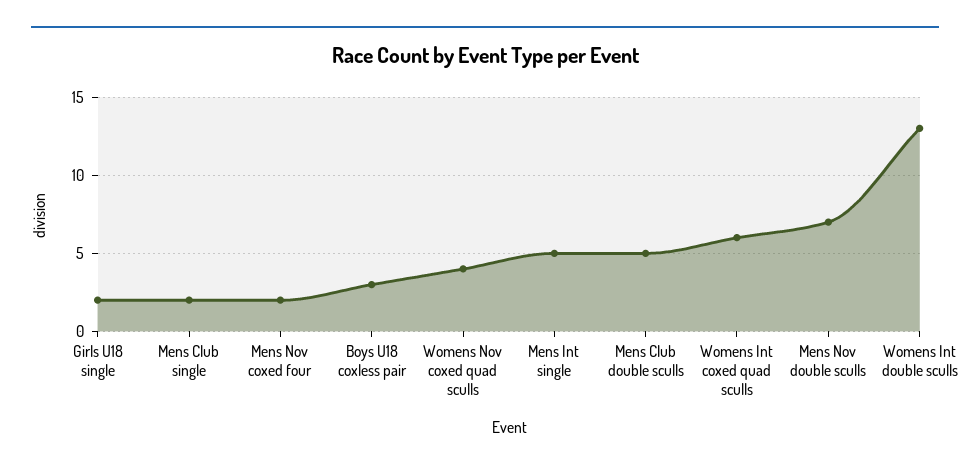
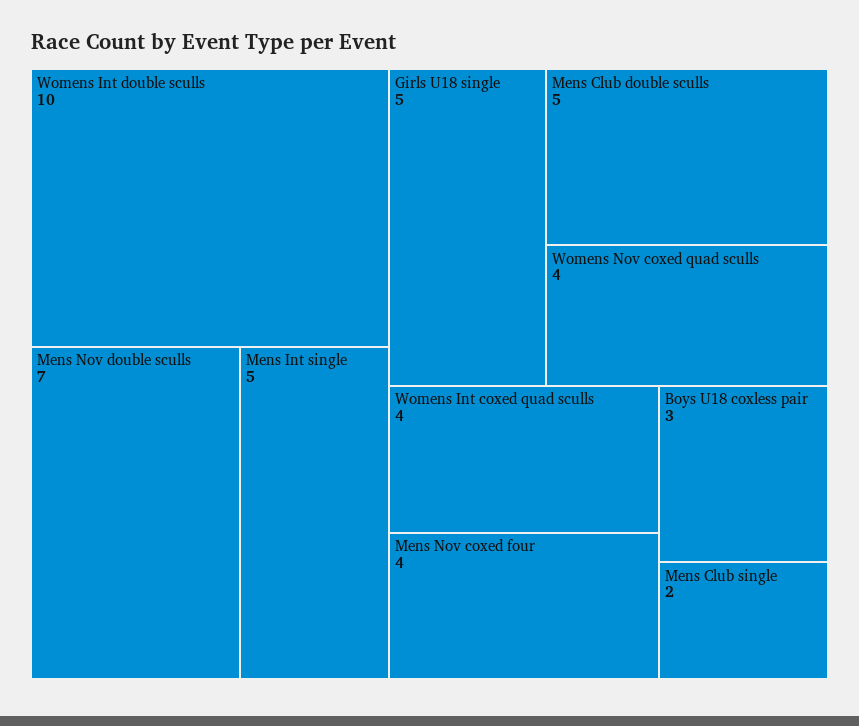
Girls U18 single: 2 -> 5
Mens Nov coxed four: 2 -> 4
Womens Int coxed quad sculls: 6 -> 4
Womens Int double sculls: 13 -> 10

